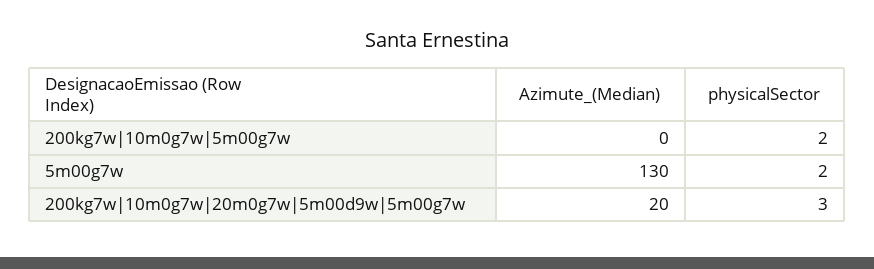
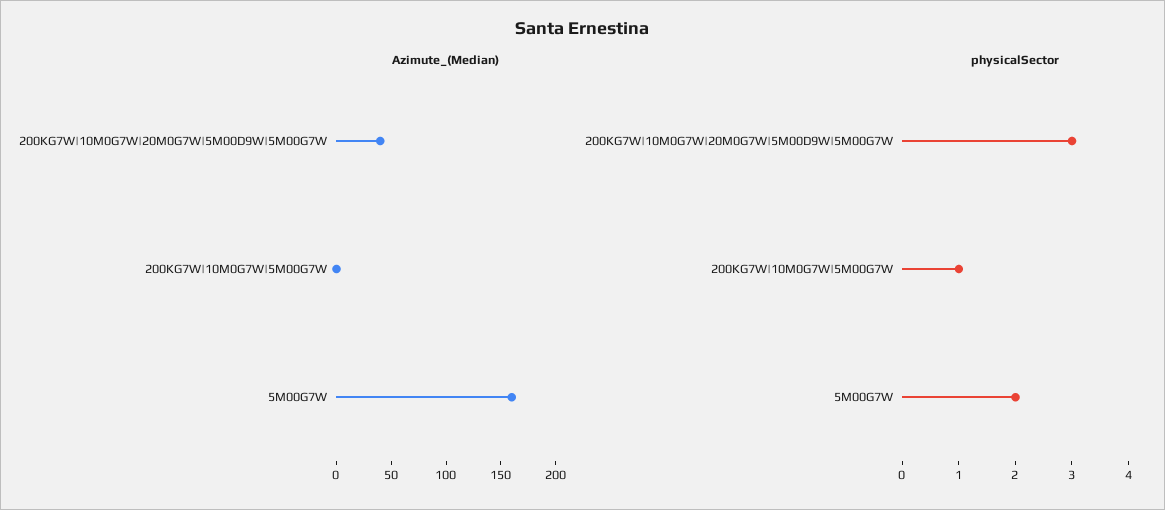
physicalSector, 200kg7w|10m0g7w|5m00g7w: 2 -> 1
Azimute_(Median), 5m00g7w: 130 -> 160
Azimute_(Median), 200kg7w|10m0g7w|20m0g7w|5m00d9w|5m00g7w: 20 -> 40

